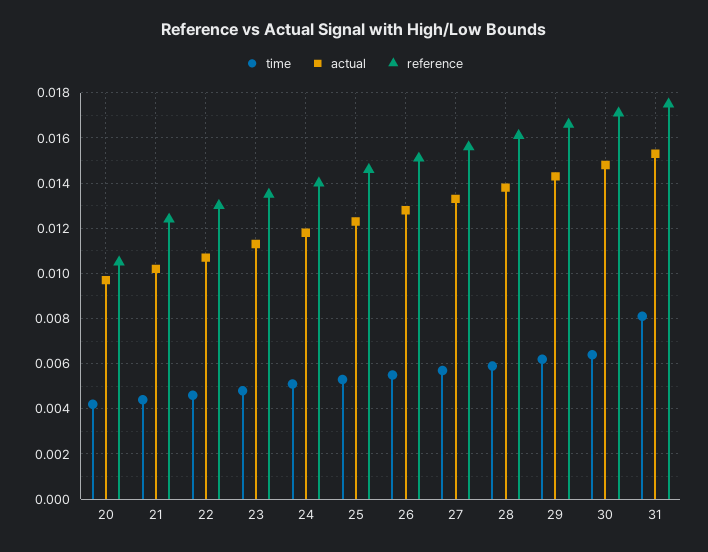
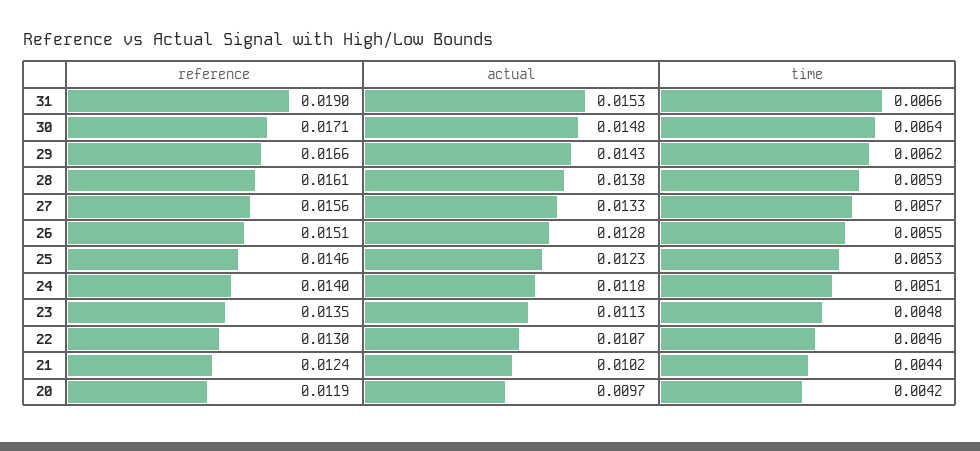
reference, 20: 0.0105 -> 0.0119
time, 31: 0.008 -> 0.0066
reference, 31: 0.0175 -> 0.019

